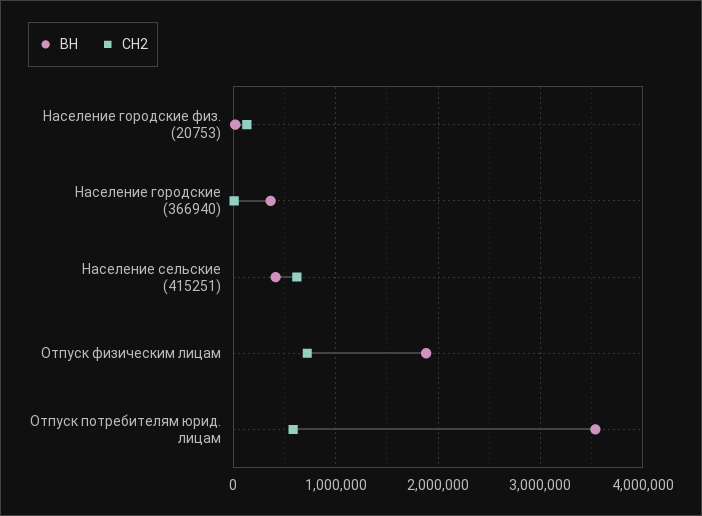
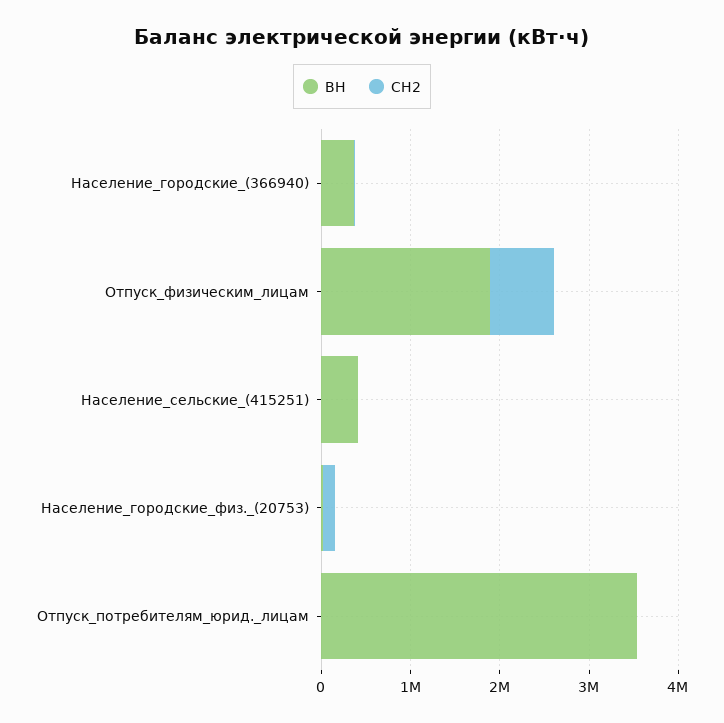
СН2, Население сельские (415251): 600000 -> 0
СН2, Отпуск потребителям юрид. лицам: 600000 -> 0

